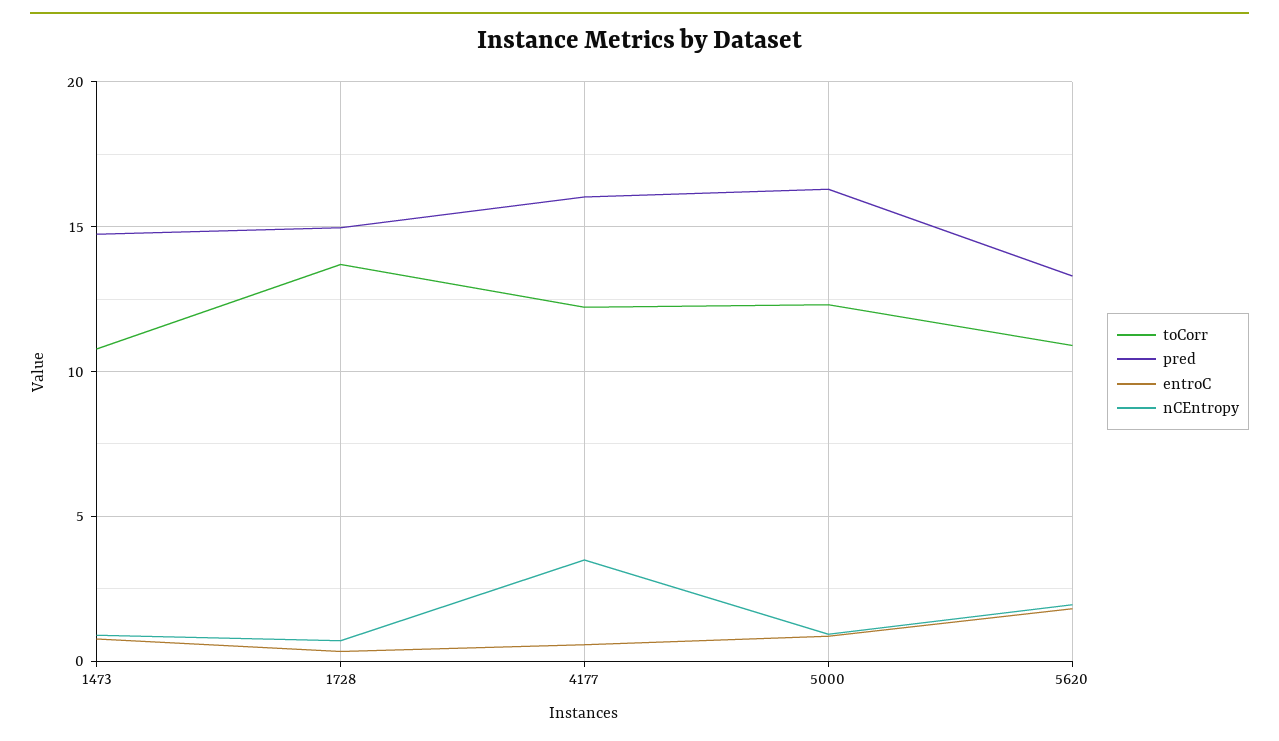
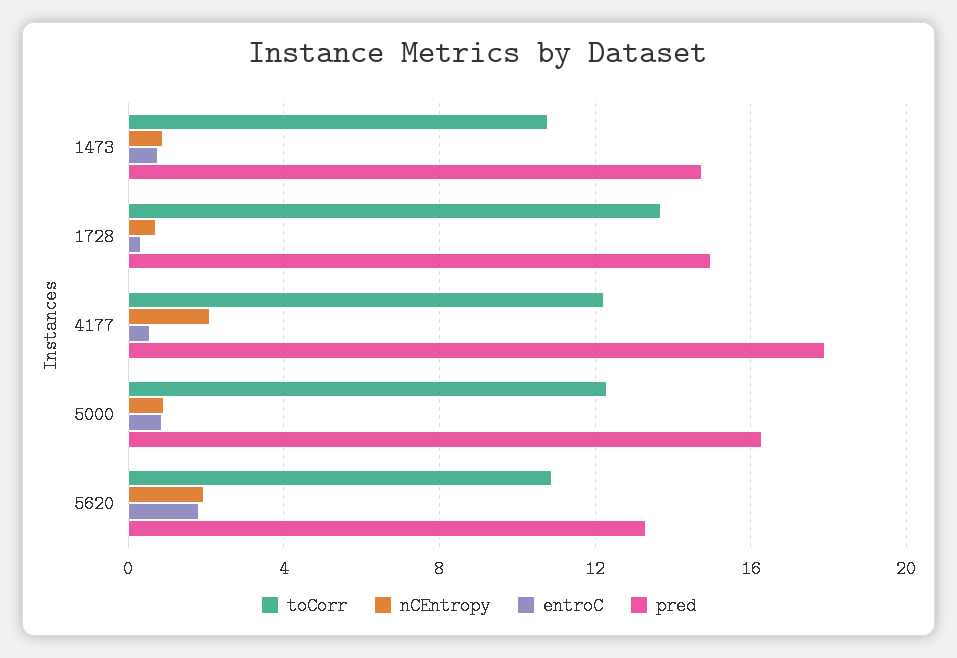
pred, 4177: 16 -> 18
nCEntropy, 4177: 3.5 -> 2

